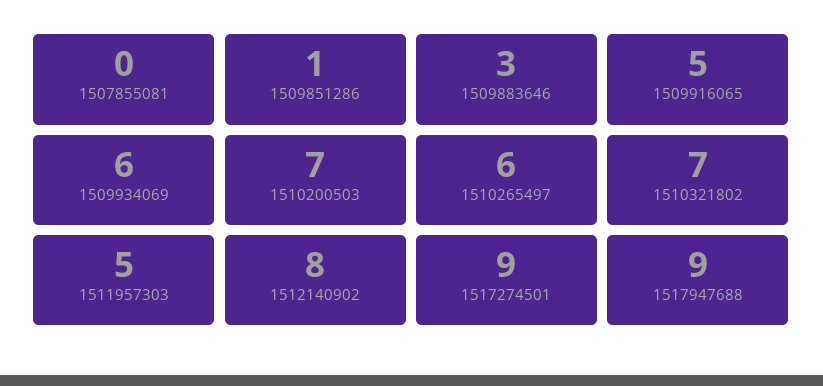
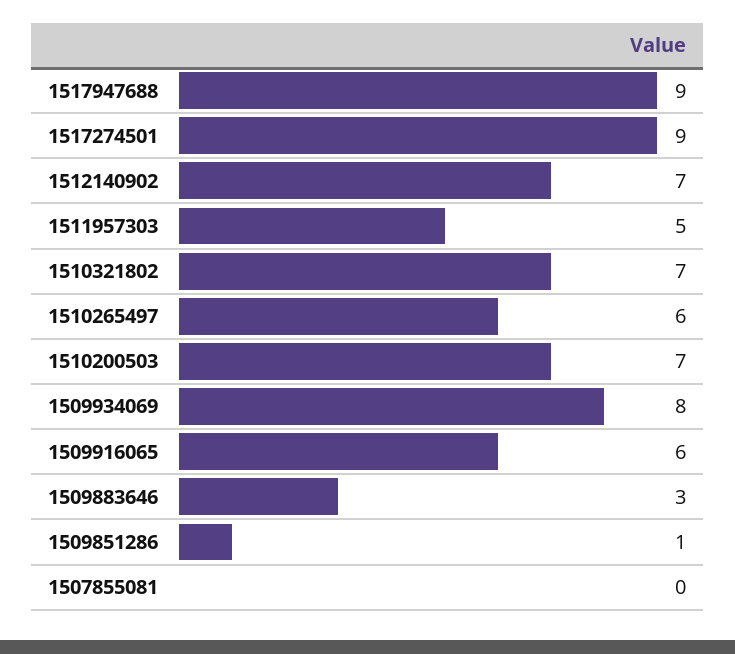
1509916065: 5 -> 6
1509934069: 6 -> 8
1512140902: 8 -> 7

